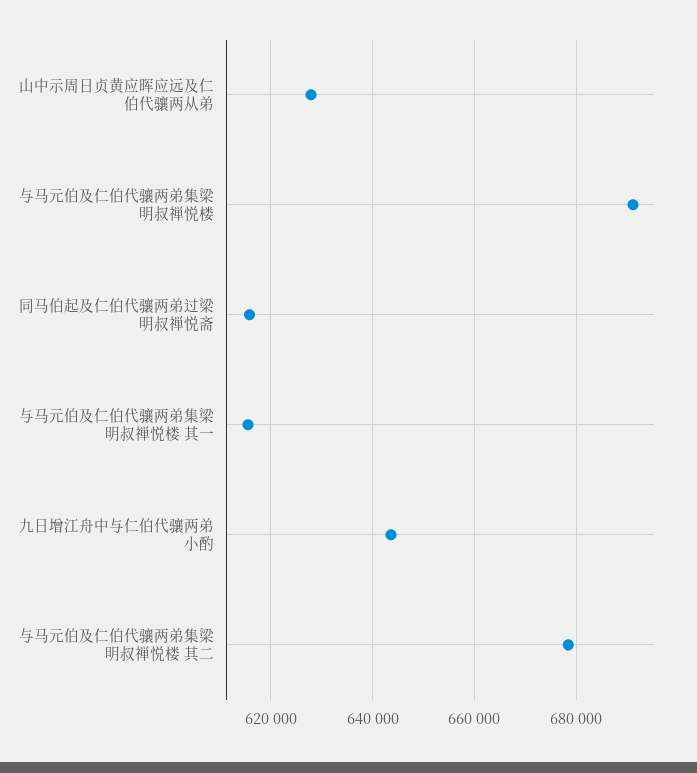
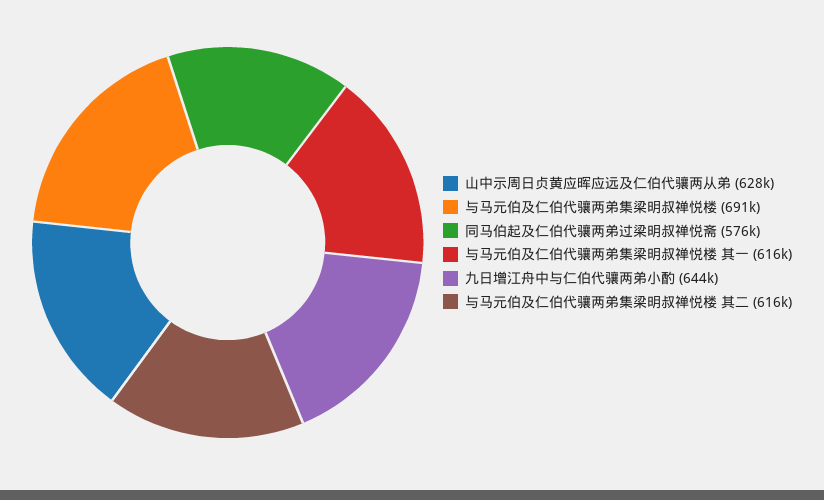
同马伯起及仁伯代骧两弟过梁明叔禅悦斋: 616000 -> 576000
与马元伯及仁伯代骧两弟集梁明叔禅悦楼 其二: 678000 -> 616000

